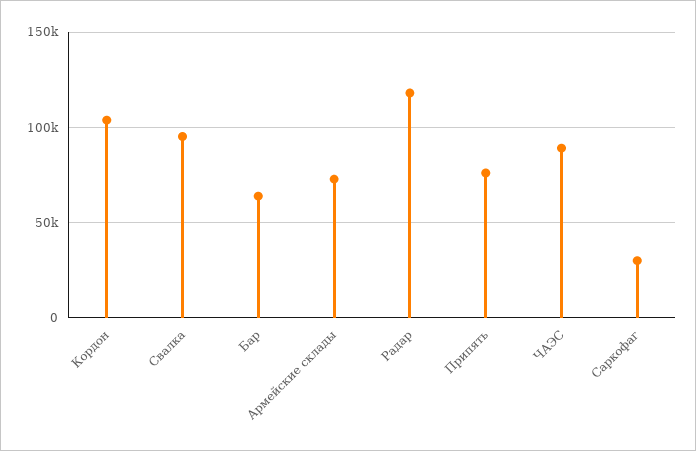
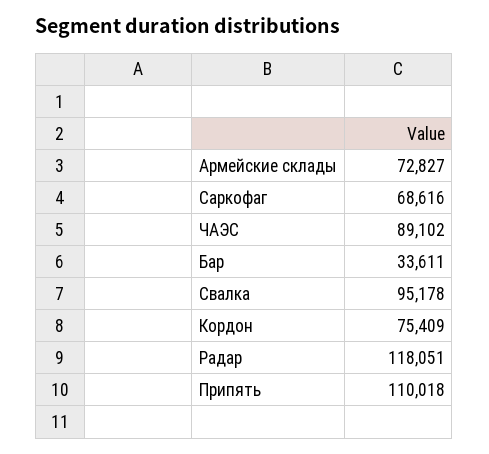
Кордон: 105000 -> 75409
Бар: 65000 -> 33611
Припять: 75000 -> 110018
Саркофаг: 30000 -> 68616

